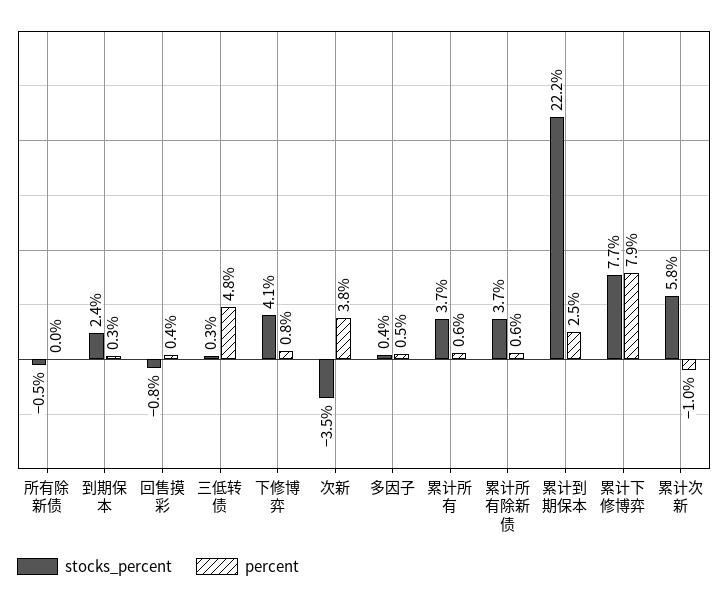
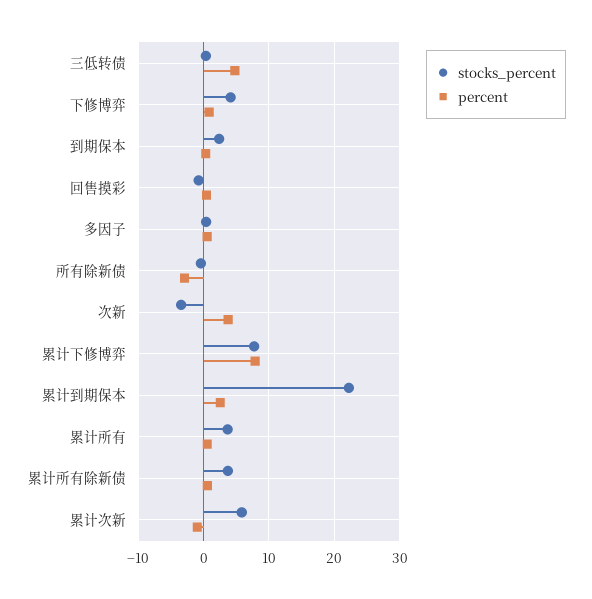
percent, 所有除新债: 0 -> -3

